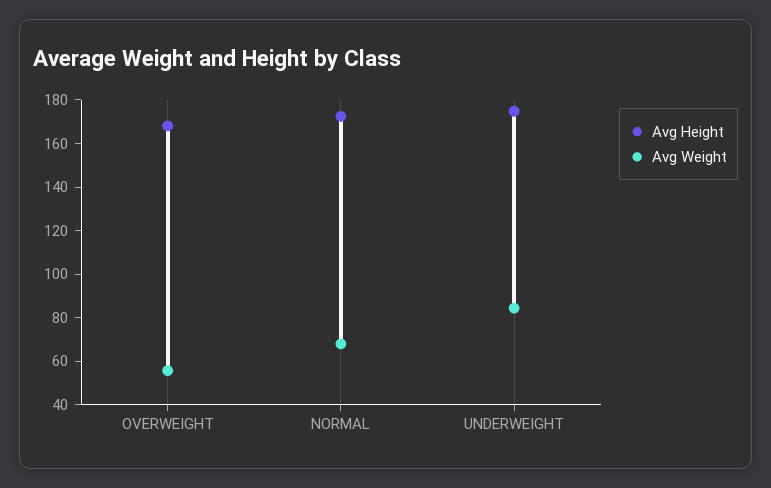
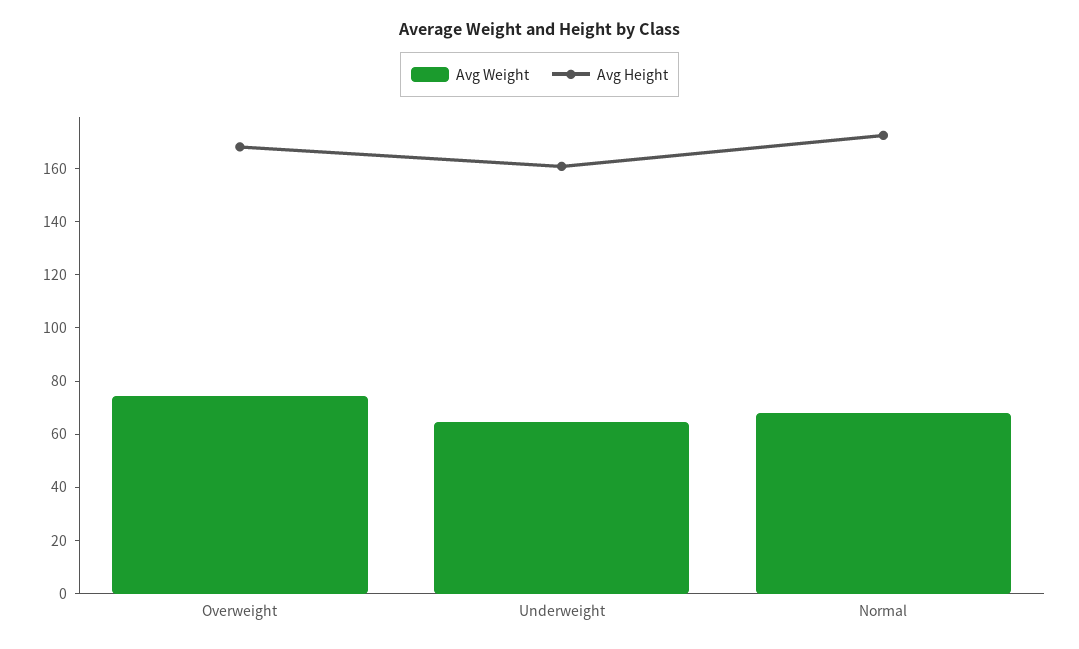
Avg Weight, OVERWEIGHT: 55 -> 75
Avg Height, UNDERWEIGHT: 175 -> 160
Avg Weight, UNDERWEIGHT: 85 -> 65

